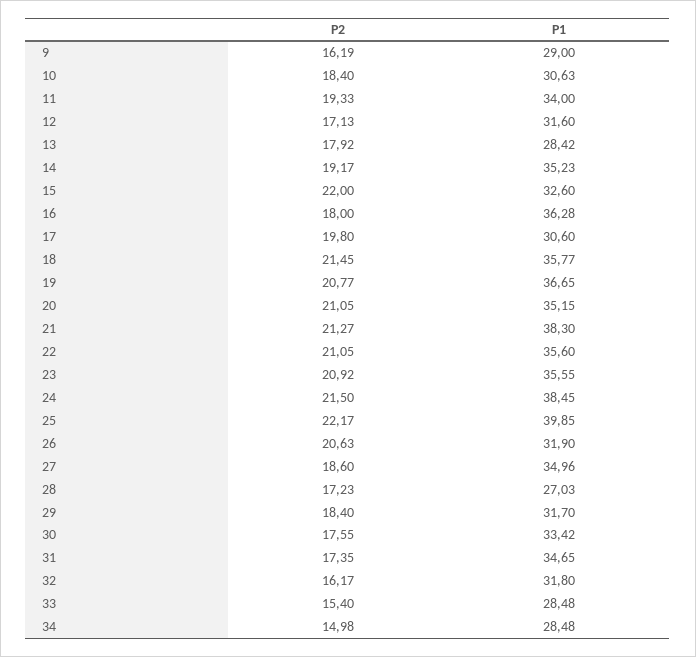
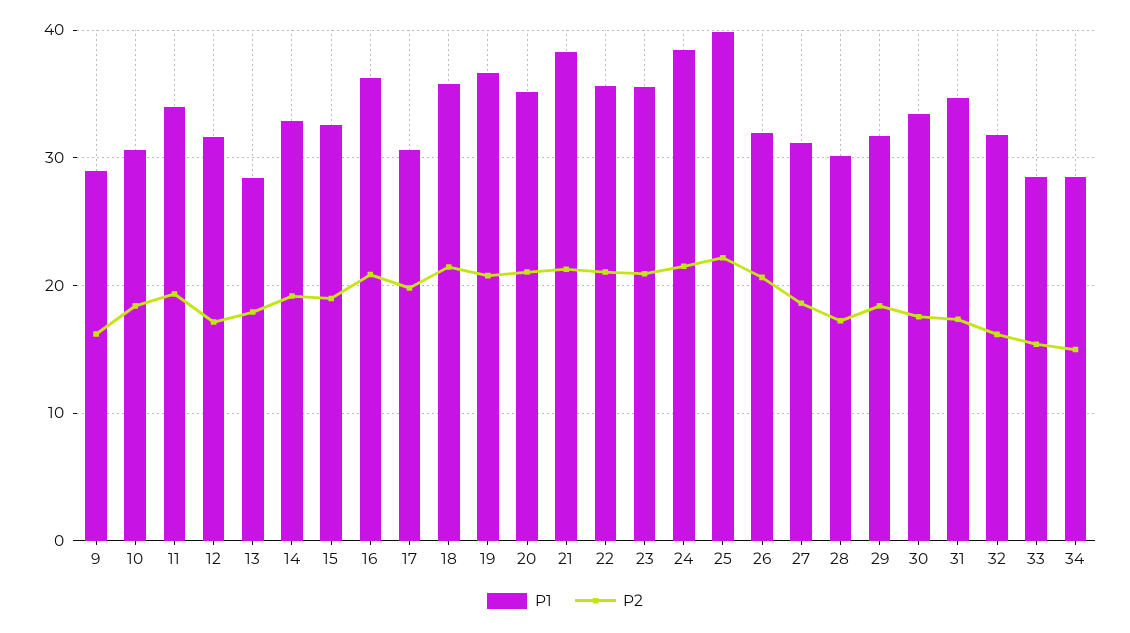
P1, 14: 35.23 -> 33
P2, 15: 22 -> 19
P2, 16: 18 -> 21
P1, 27: 34.96 -> 31
P1, 28: 27.03 -> 30

